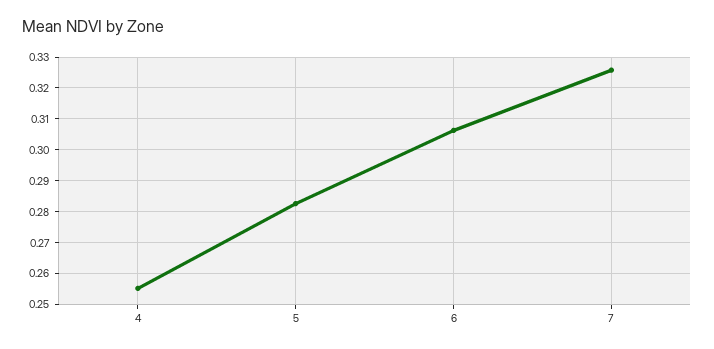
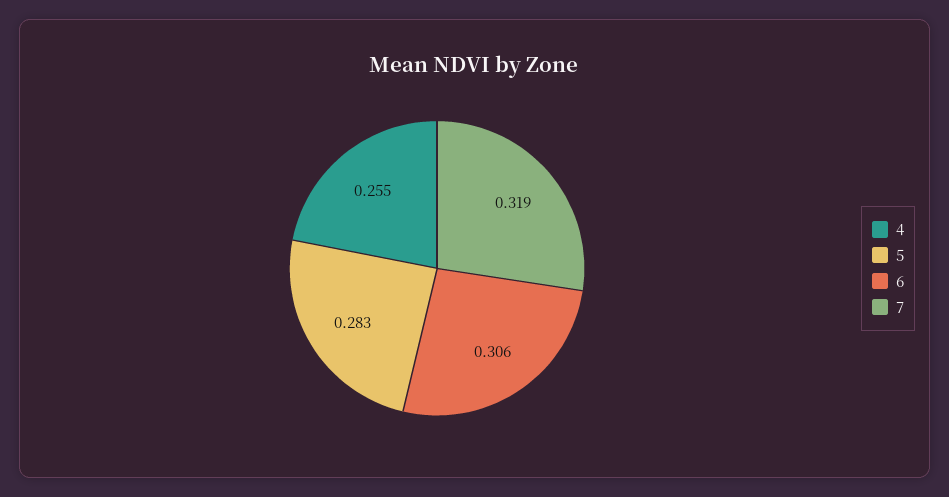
7: 0.326 -> 0.319

